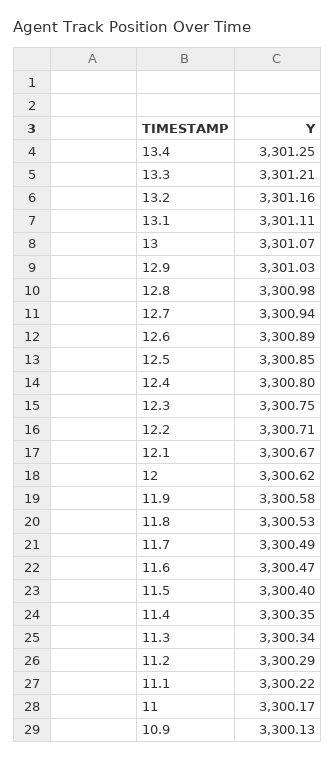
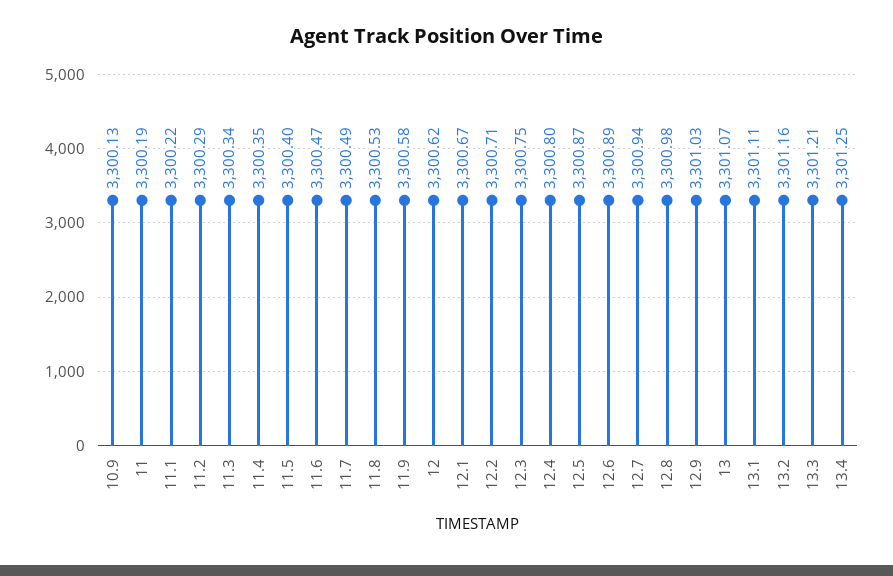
12.5: 3300.85 -> 3300.87
11: 3300.17 -> 3300.19

